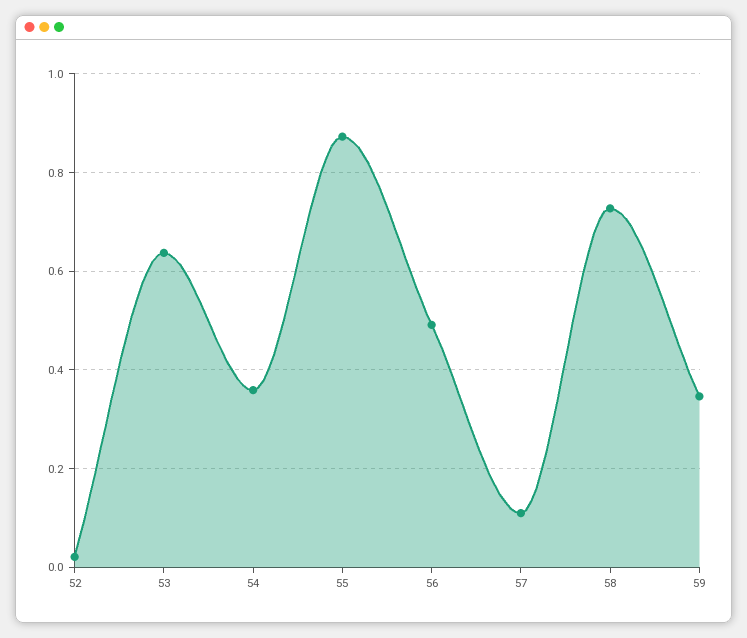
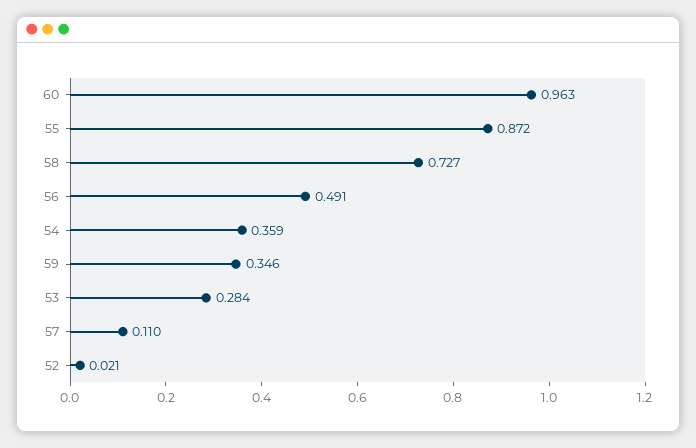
53: 0.64 -> 0.284
60: none -> 0.963

